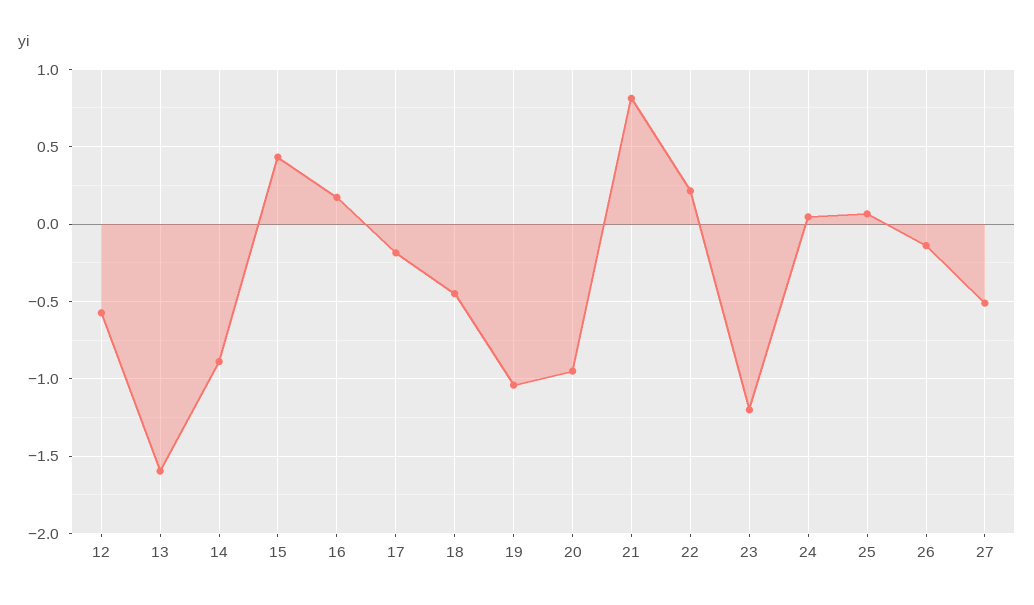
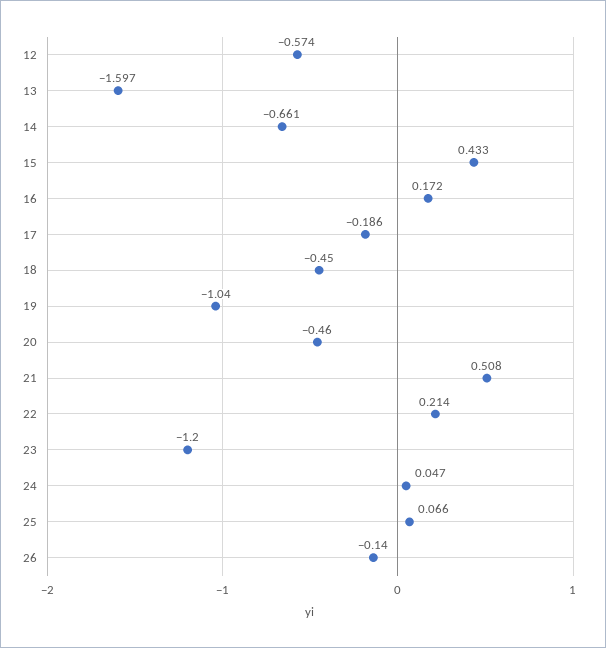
14: -0.9 -> -0.661
20: -0.95 -> -0.46
21: 0.8 -> 0.508
27: -0.5 -> none

